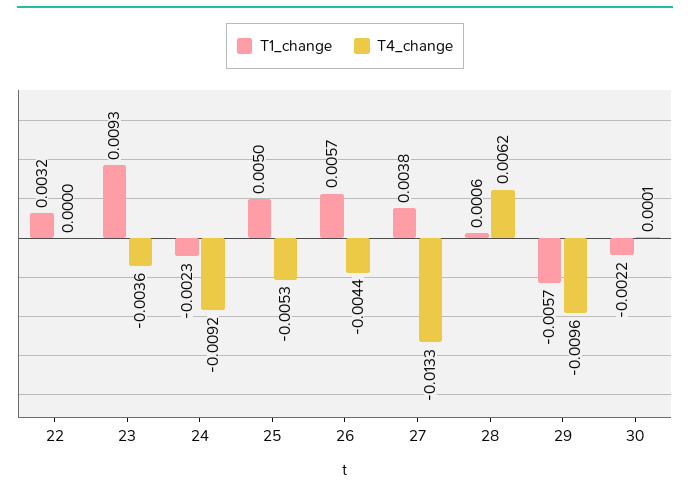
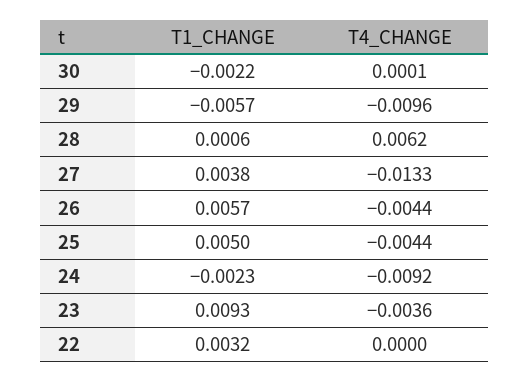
T4_change, 25: -0.0053 -> -0.0044

